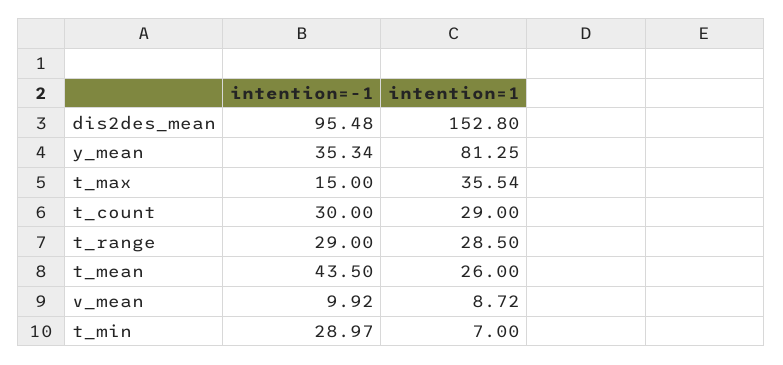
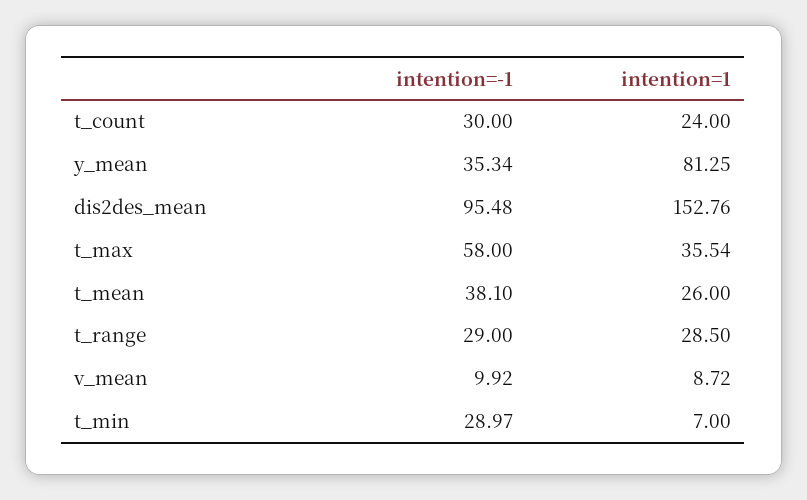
intention=1, dis2des_mean: 152.8 -> 152.76
intention=-1, t_max: 15 -> 58
intention=1, t_count: 29 -> 24
intention=-1, t_mean: 43.5 -> 38.1

